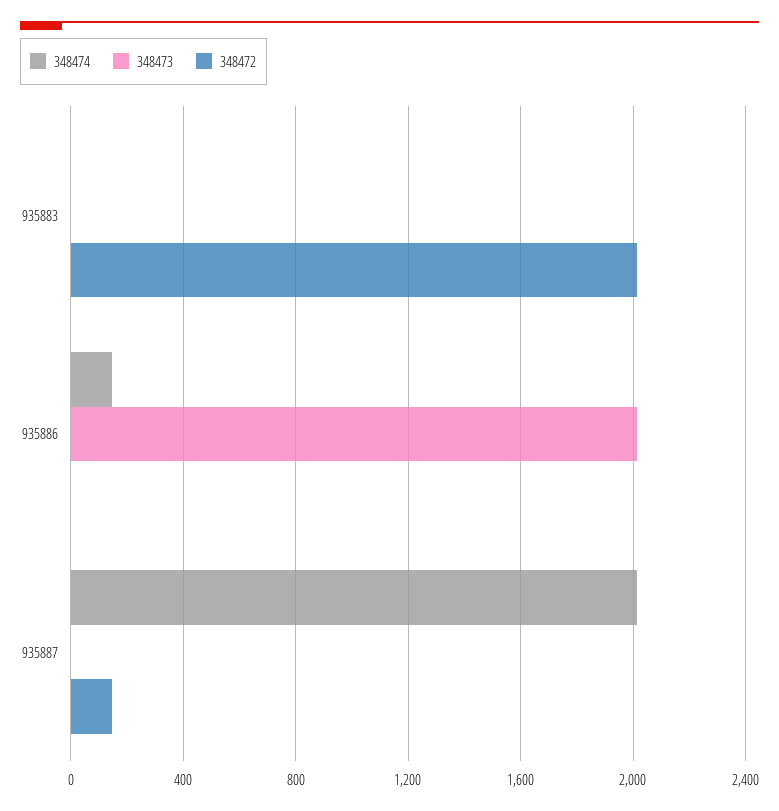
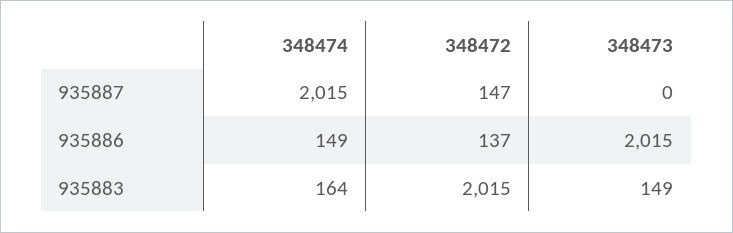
348474, 935883: 0 -> 164
348473, 935883: 0 -> 149
348472, 935886: 0 -> 137

